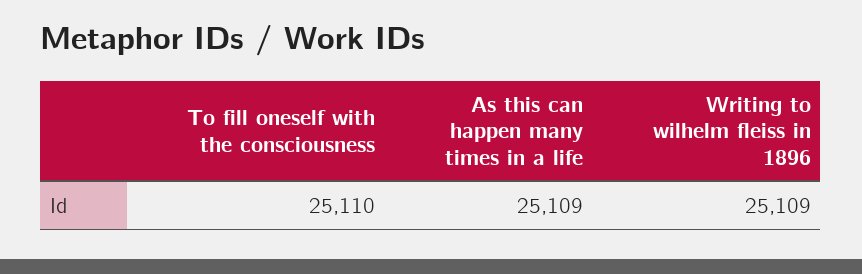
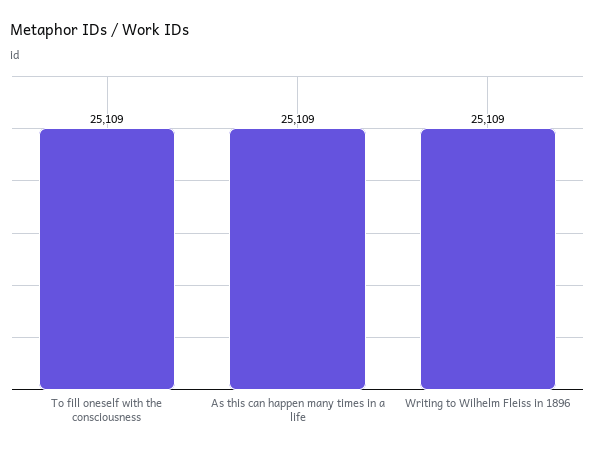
To fill oneself with the consciousness: 25110 -> 25109

